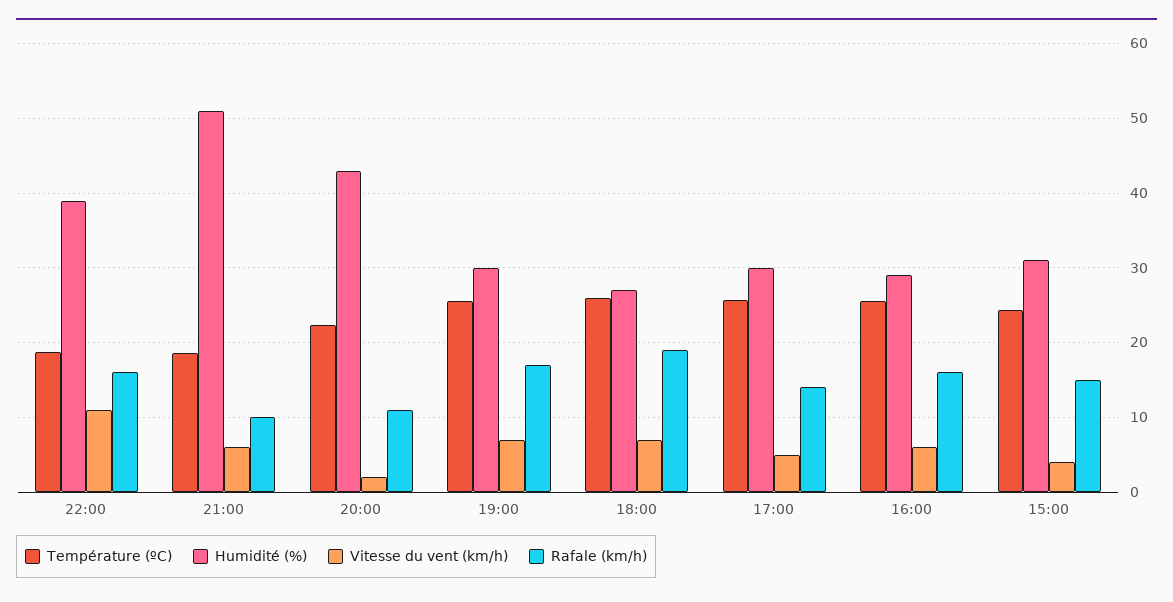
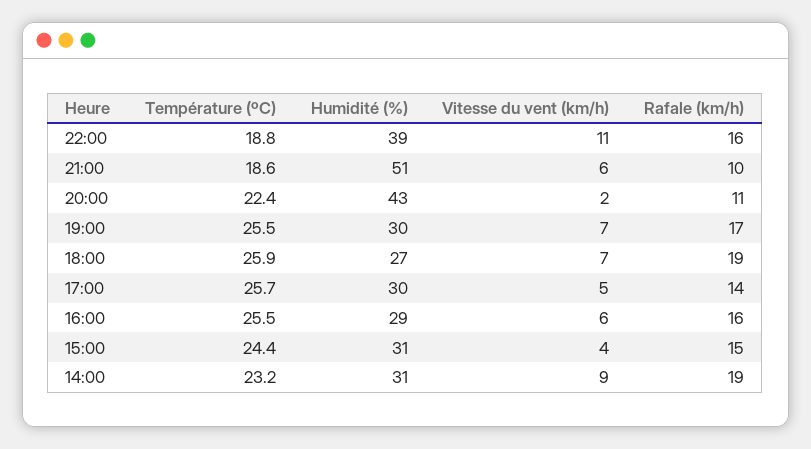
Température (ºC), 14:00: none -> 23.2
Humidité (%), 14:00: none -> 31
Vitesse du vent (km/h), 14:00: none -> 9
Rafale (km/h), 14:00: none -> 19

